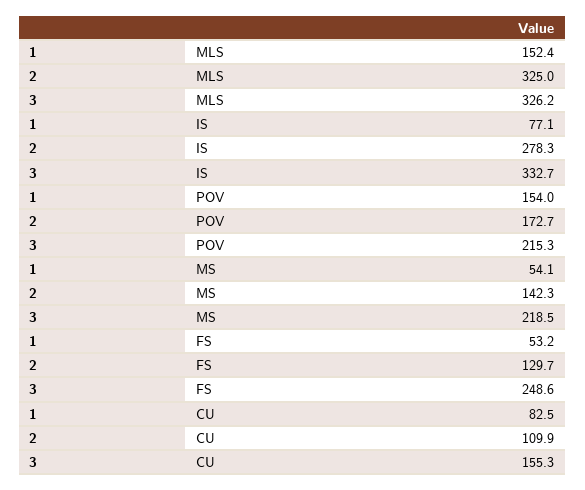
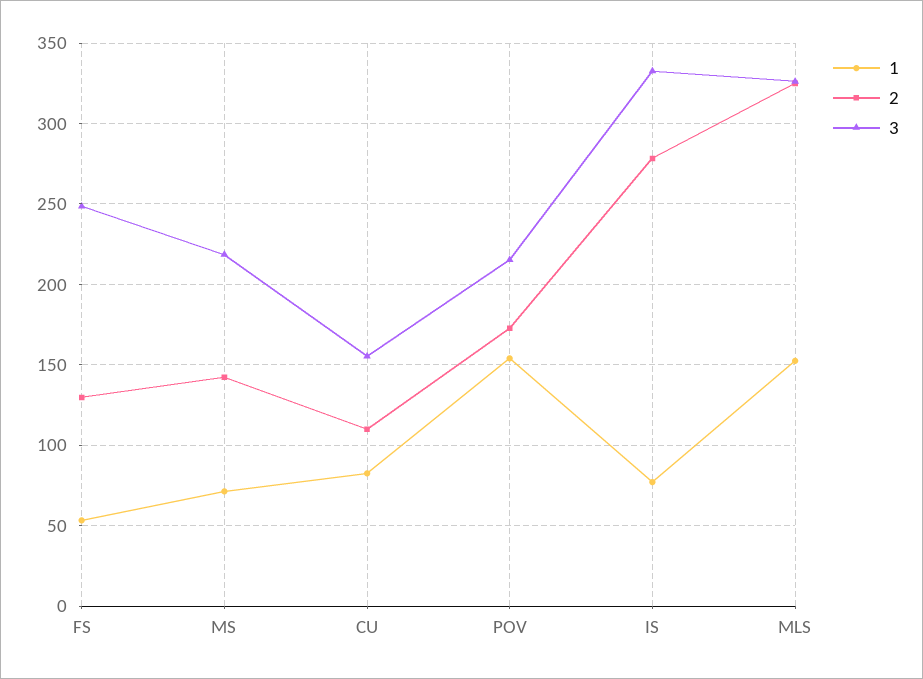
1, MS: 54.1 -> 70

